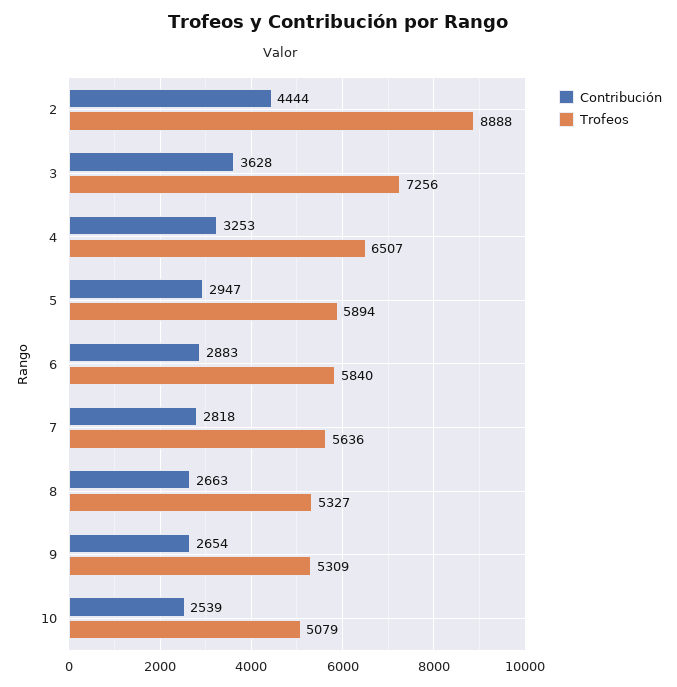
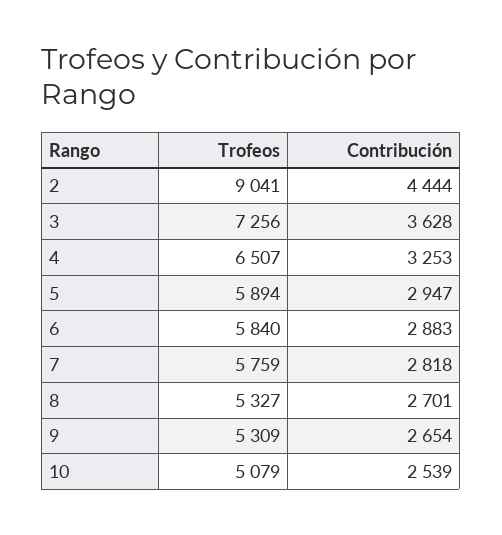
Trofeos, 2: 8888 -> 9041
Trofeos, 7: 5636 -> 5759
Contribución, 8: 2663 -> 2701

